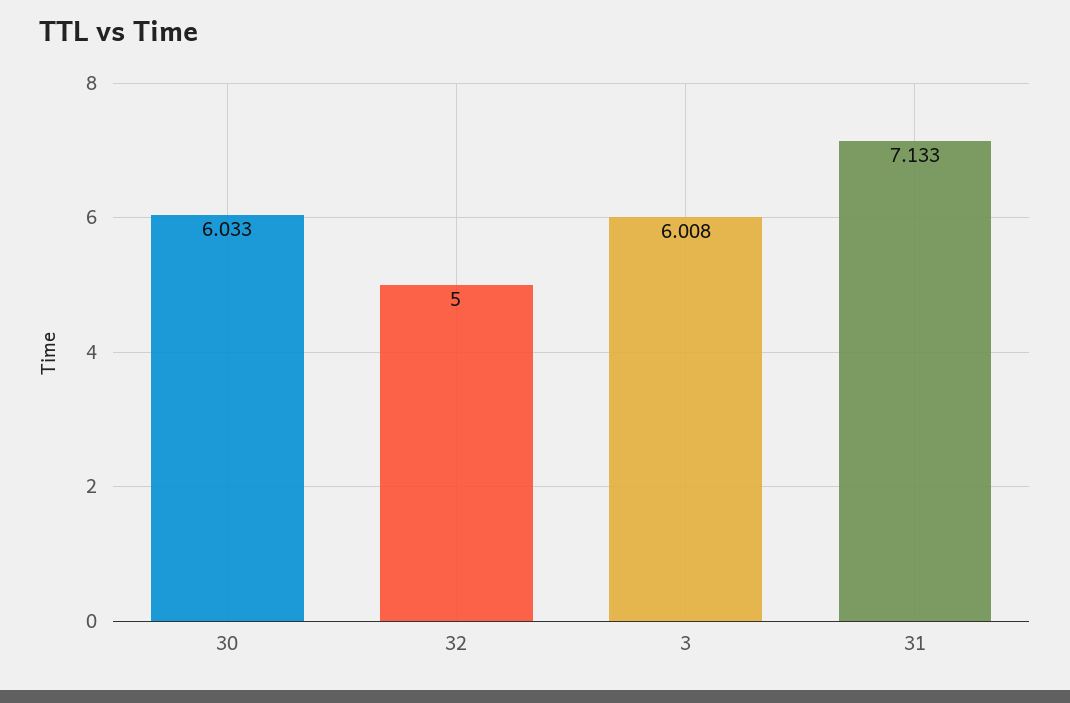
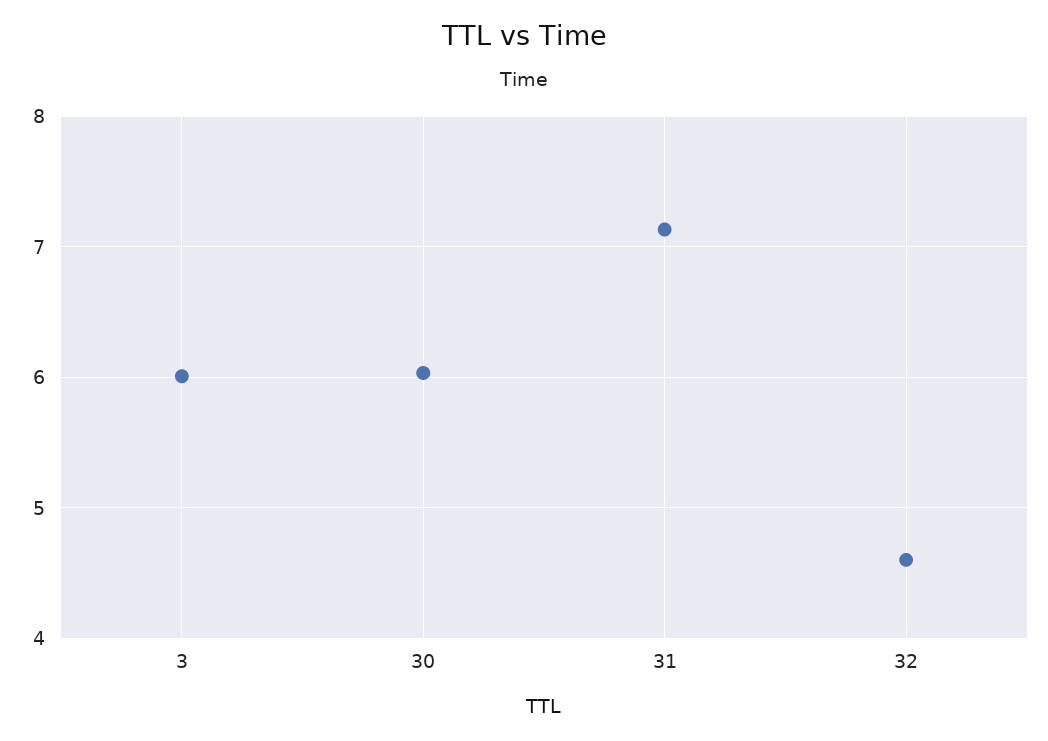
32: 5 -> 4.6

